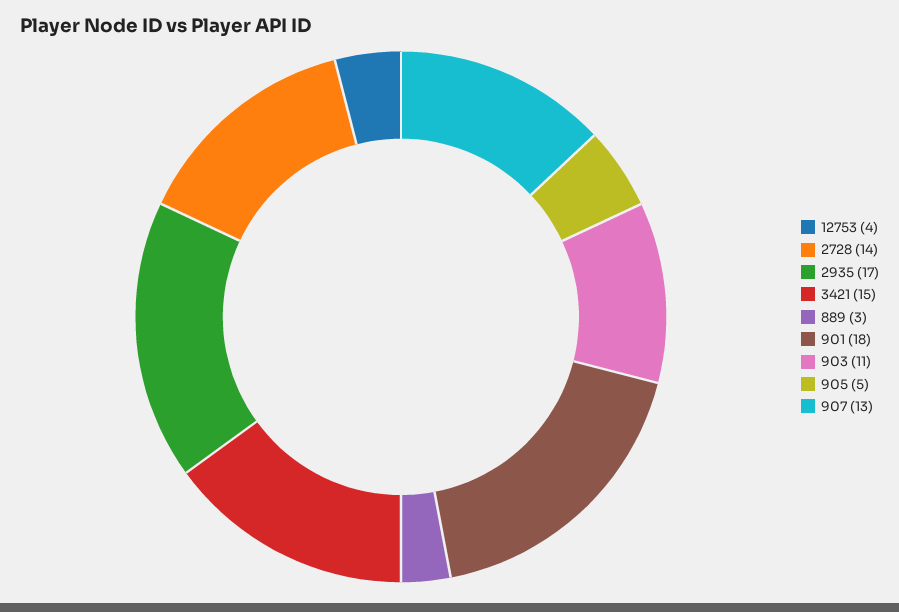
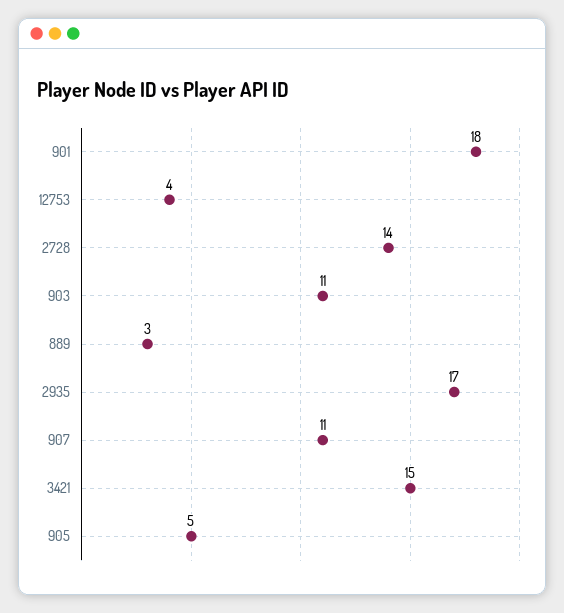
907: 13 -> 11

